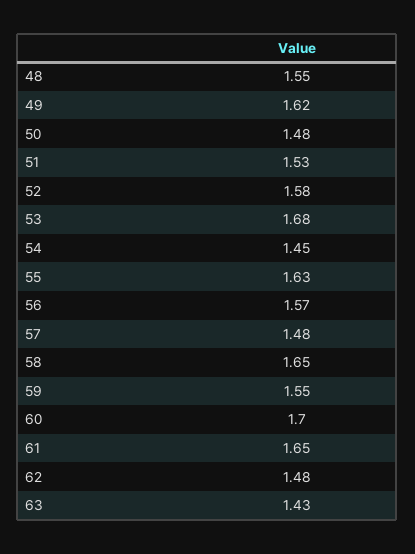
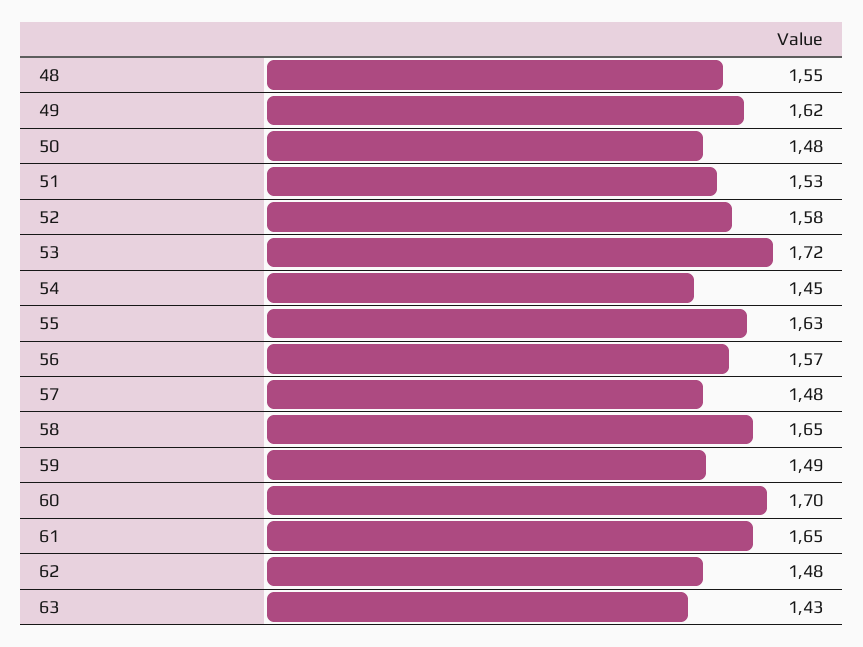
53: 1.68 -> 1.72
59: 1.55 -> 1.49

